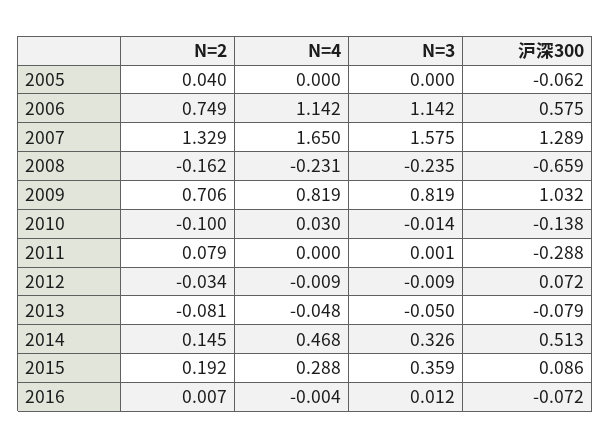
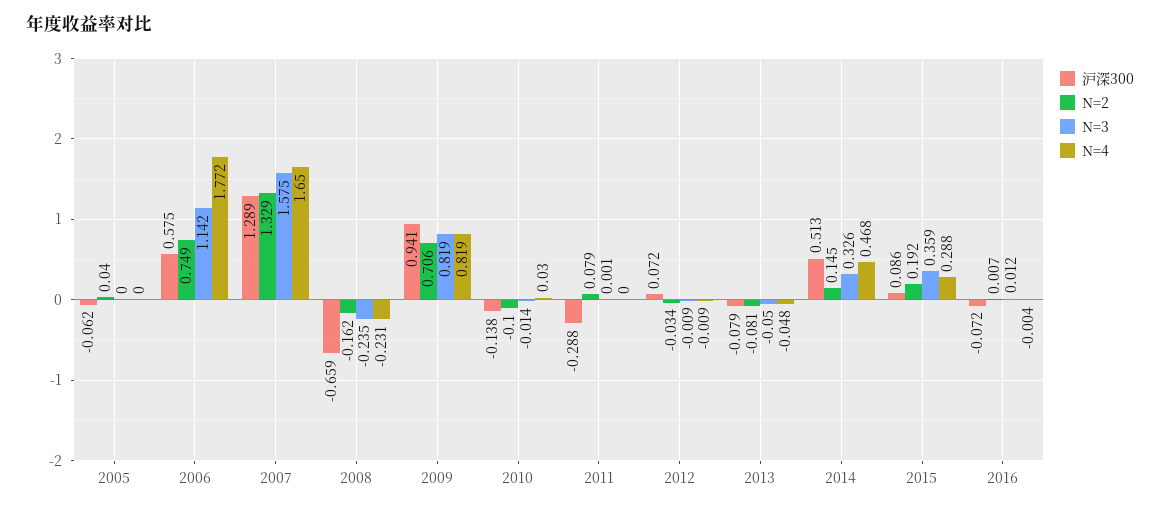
N=4, 2006: 1.142 -> 1.772
沪深300, 2009: 1.032 -> 0.941

